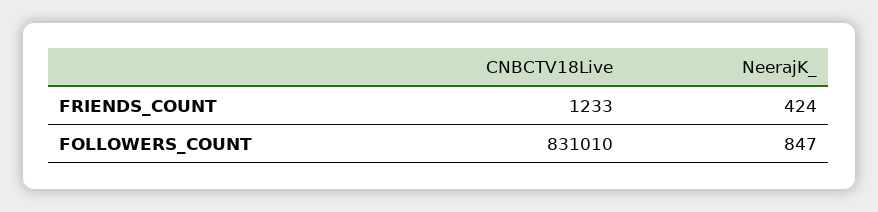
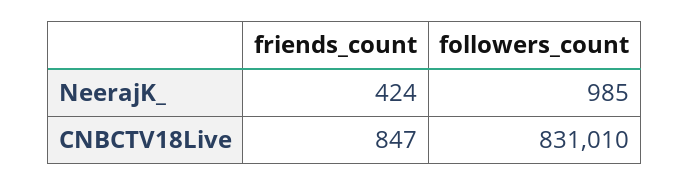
CNBCTV18Live, FRIENDS_COUNT: 1233 -> 847
NeerajK_, FOLLOWERS_COUNT: 847 -> 985

